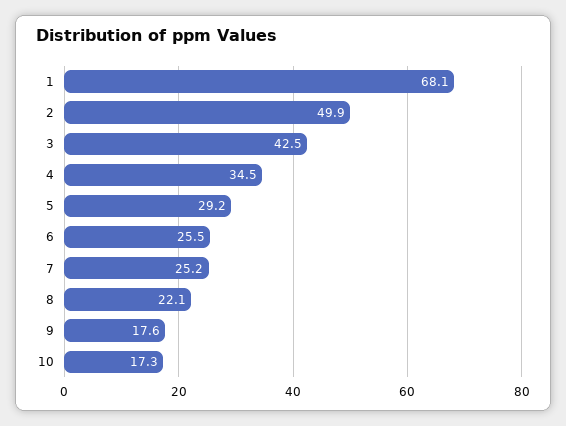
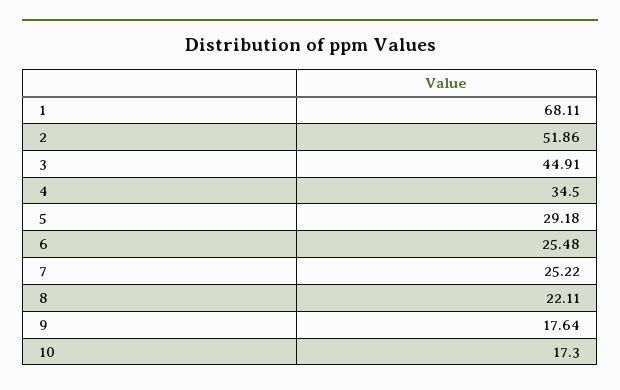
2: 49.9 -> 51.86
3: 42.5 -> 44.91

